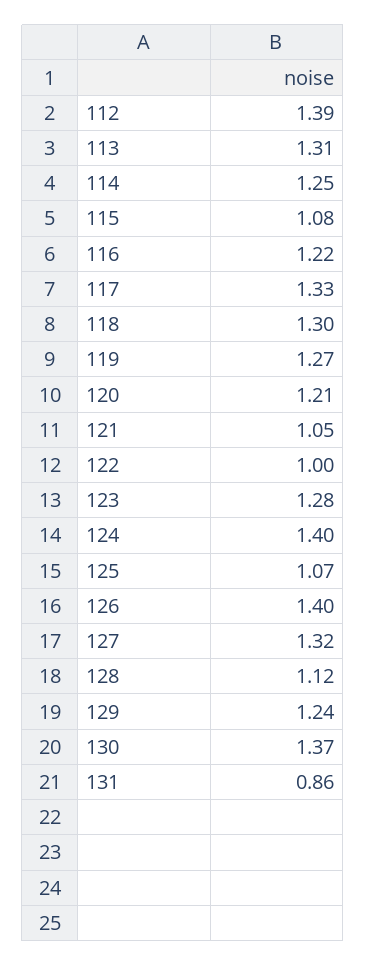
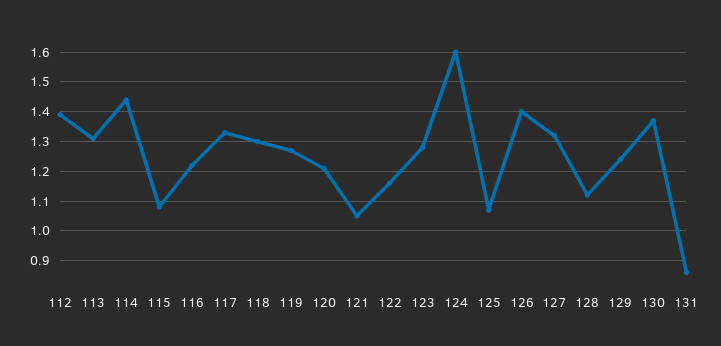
114: 1.25 -> 1.45
122: 1 -> 1.15
124: 1.4 -> 1.6

